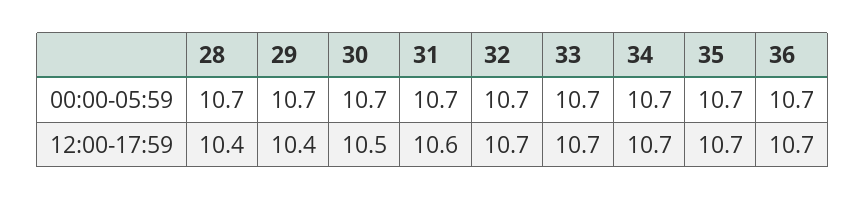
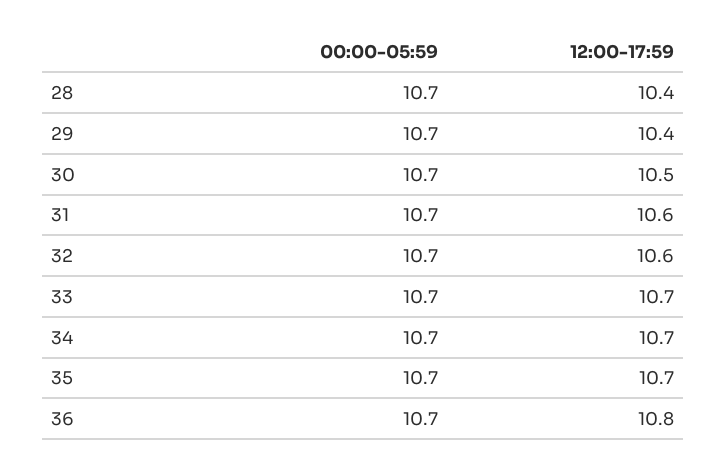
32, 12:00-17:59: 10.7 -> 10.6
36, 12:00-17:59: 10.7 -> 10.8

